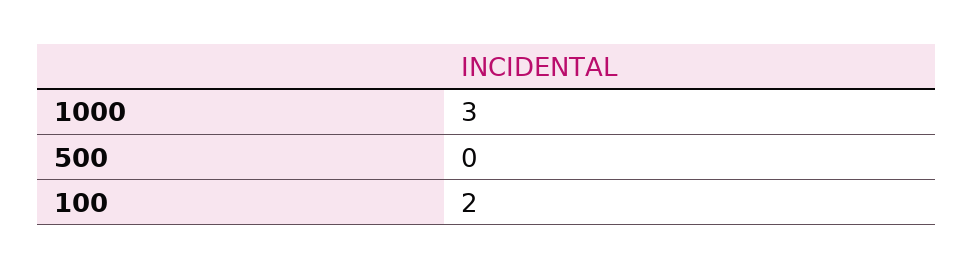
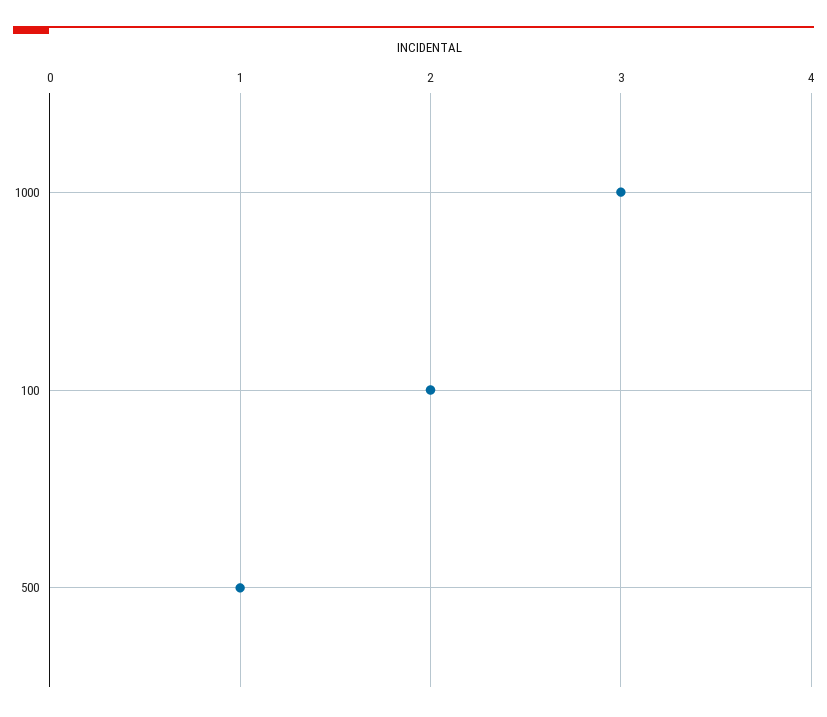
500: 0 -> 1

